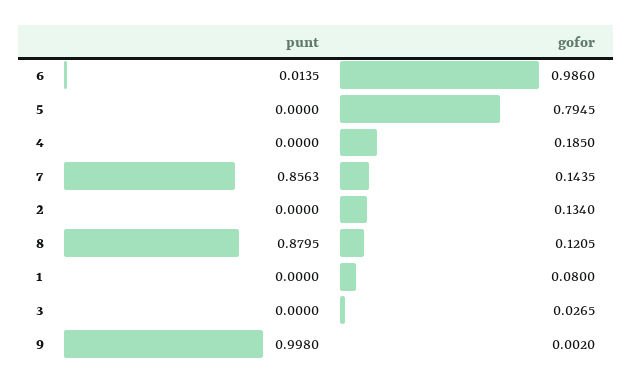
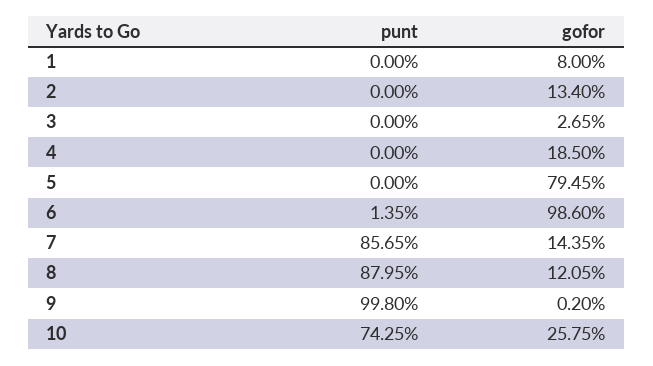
punt, 7: 0.8563 -> 0.8565
punt, 10: none -> 0.7425
gofor, 10: none -> 0.2575

